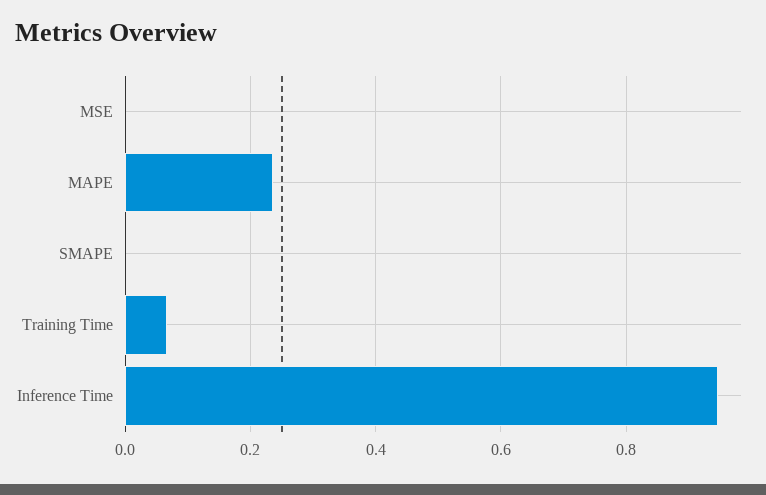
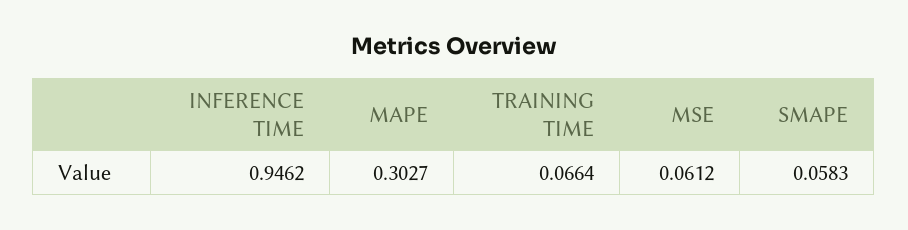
MSE: 0 -> 0.0612
MAPE: 0.24 -> 0.3027
SMAPE: 0 -> 0.0583

